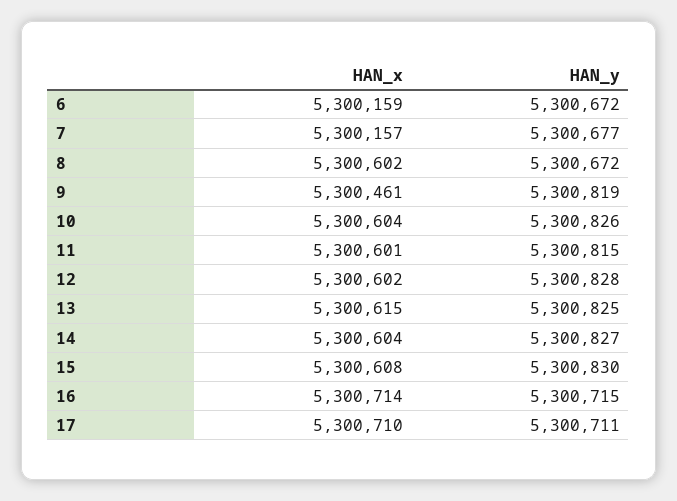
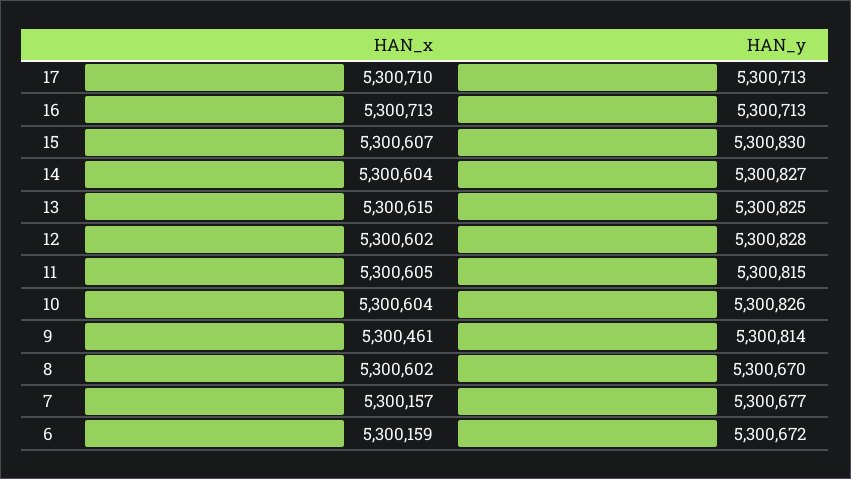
HAN_y, 8: 5300672 -> 5300670
HAN_y, 9: 5300819 -> 5300814
HAN_x, 11: 5300601 -> 5300605
HAN_x, 15: 5300608 -> 5300607
HAN_x, 16: 5300714 -> 5300713
HAN_y, 16: 5300715 -> 5300713
HAN_y, 17: 5300711 -> 5300713

